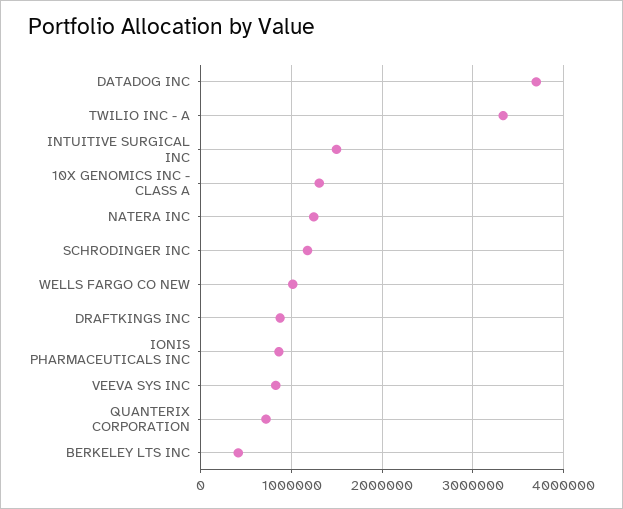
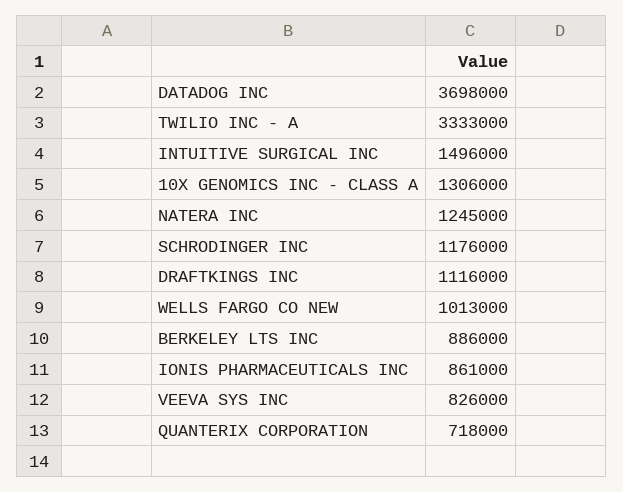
DRAFTKINGS INC: 900000 -> 1116000
BERKELEY LTS INC: 400000 -> 886000

